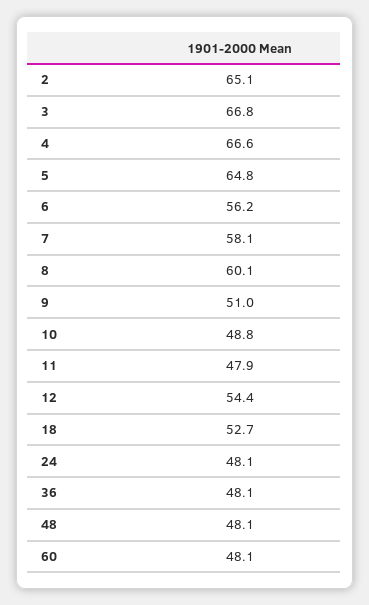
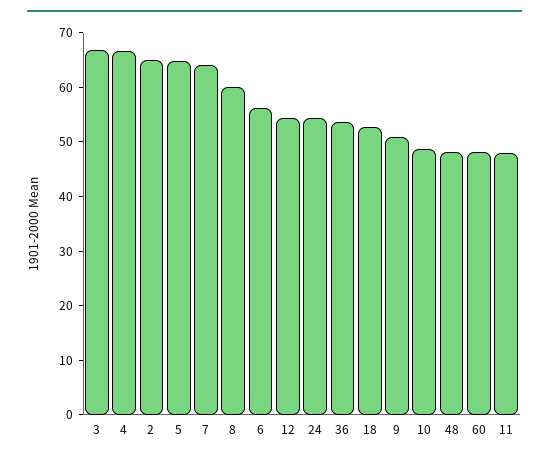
7: 58.1 -> 64
24: 48.1 -> 54
36: 48.1 -> 54

